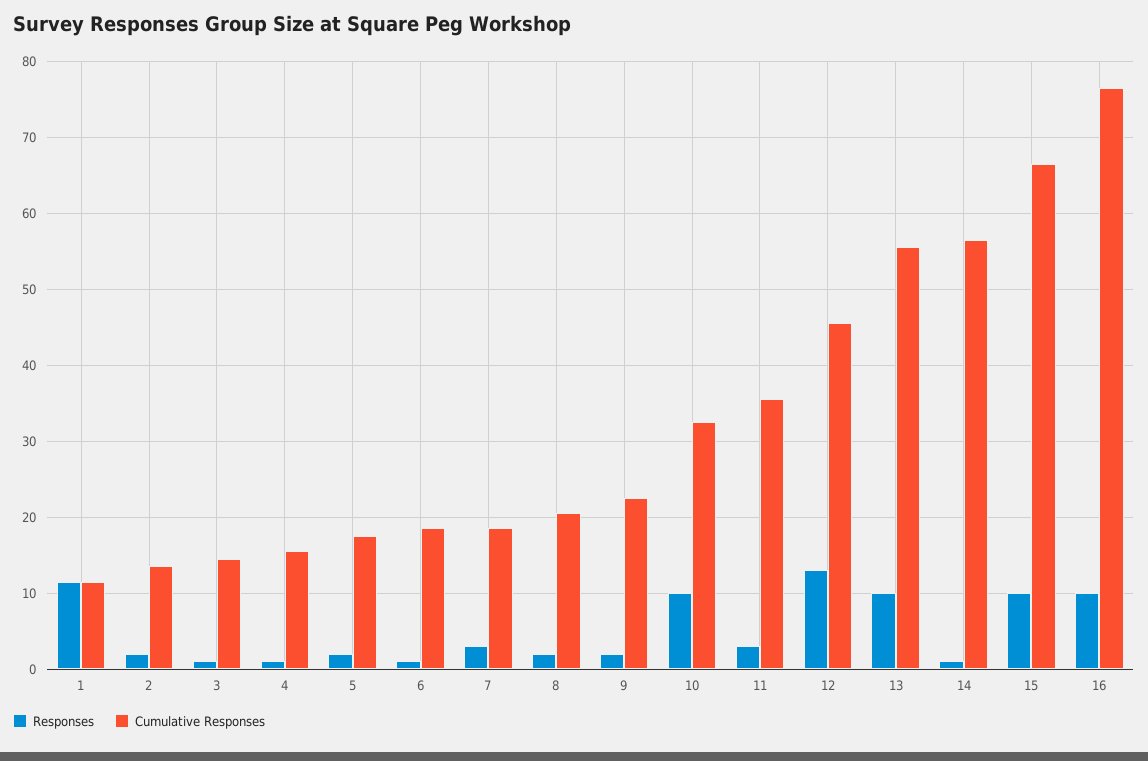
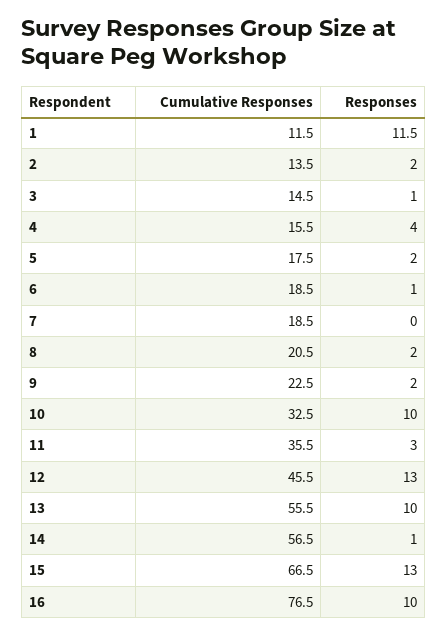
Responses, 4: 1 -> 4
Responses, 7: 3 -> 0
Responses, 15: 10 -> 13

